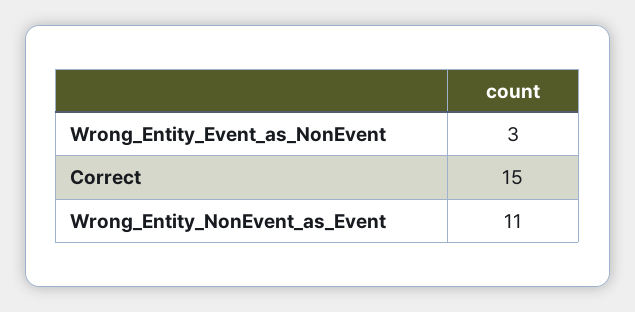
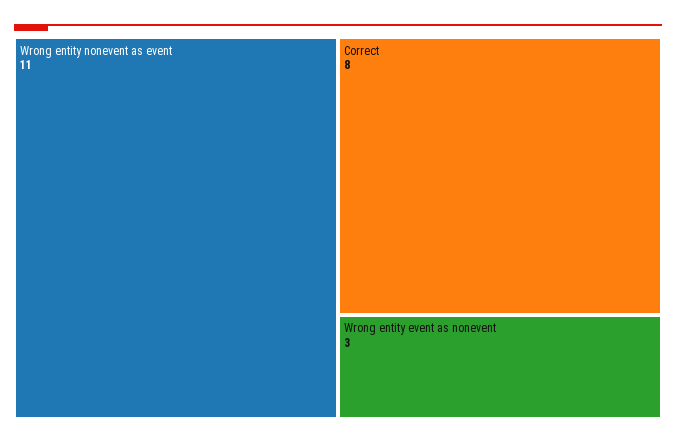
Correct: 15 -> 8

